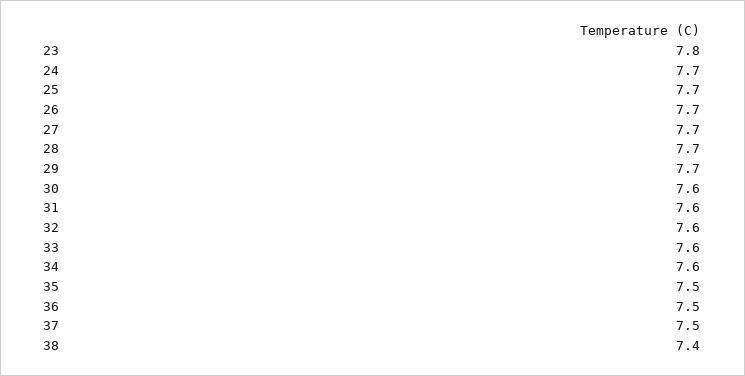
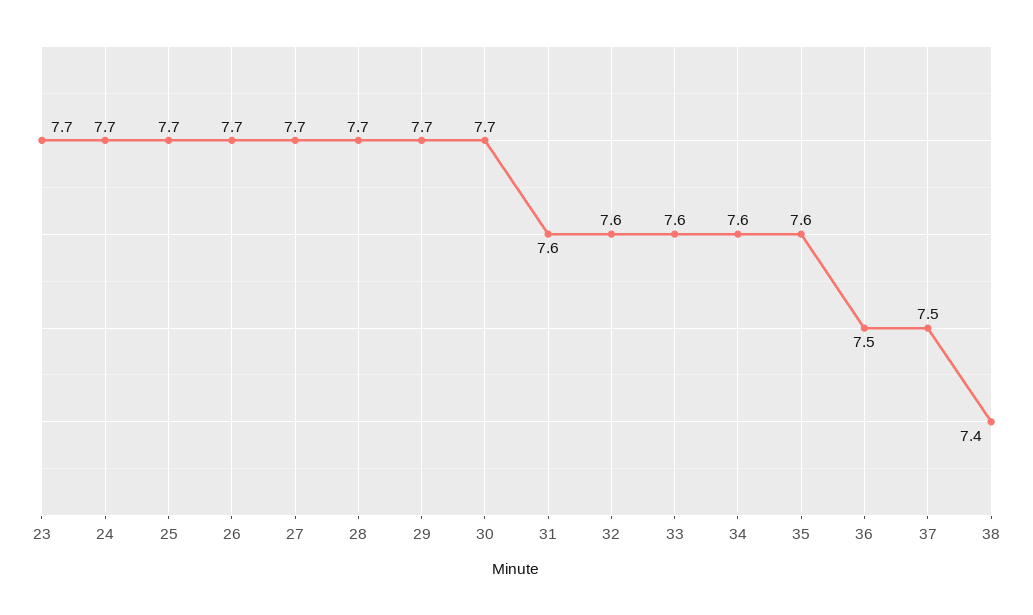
23: 7.8 -> 7.7
30: 7.6 -> 7.7
35: 7.5 -> 7.6

